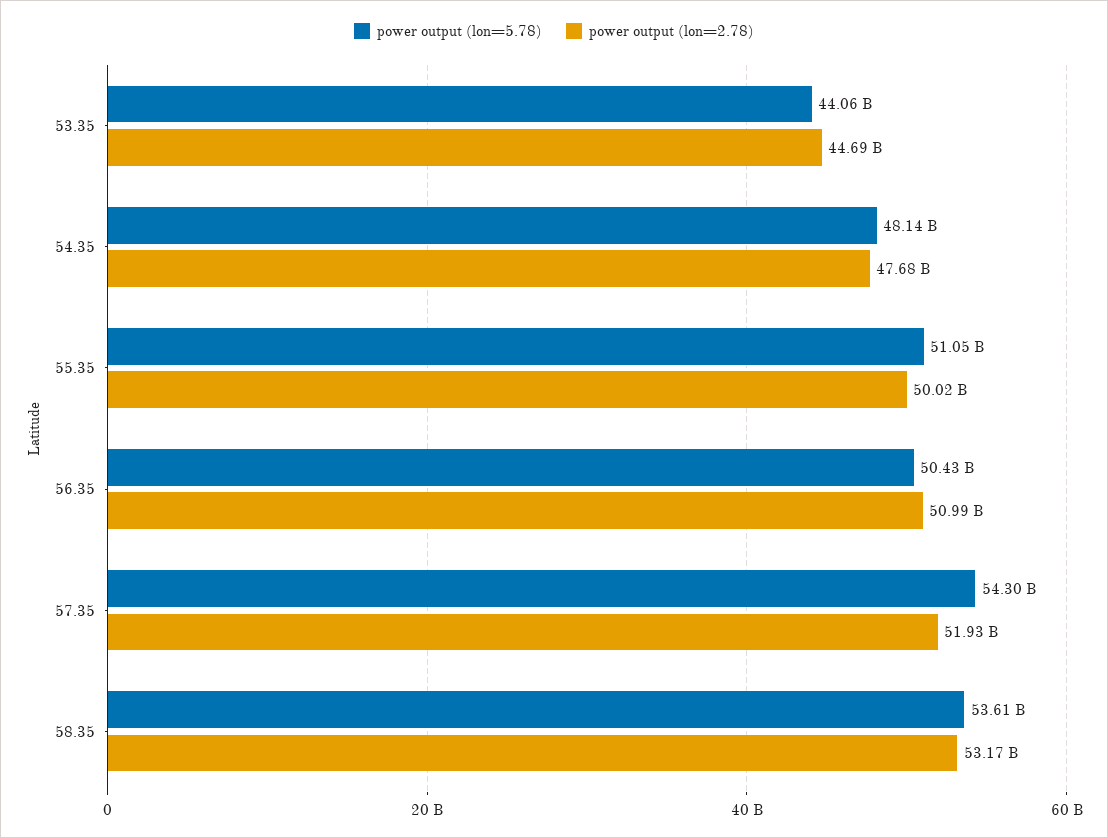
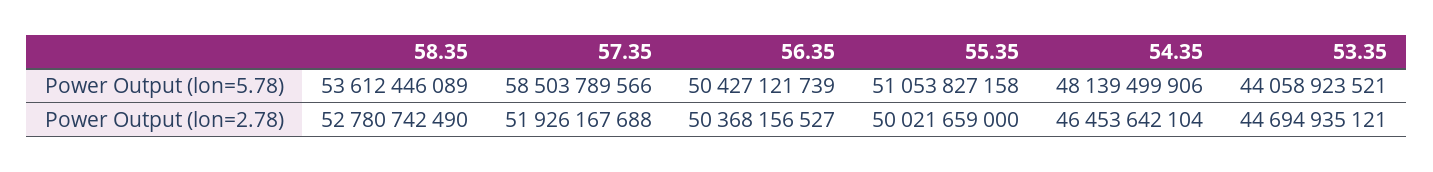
power output (lon=2.78), 54.35: 47680000000 -> 46453642104
power output (lon=2.78), 56.35: 50990000000 -> 50368156527
power output (lon=5.78), 57.35: 54300000000 -> 58503789566
power output (lon=2.78), 58.35: 53170000000 -> 52780742490

